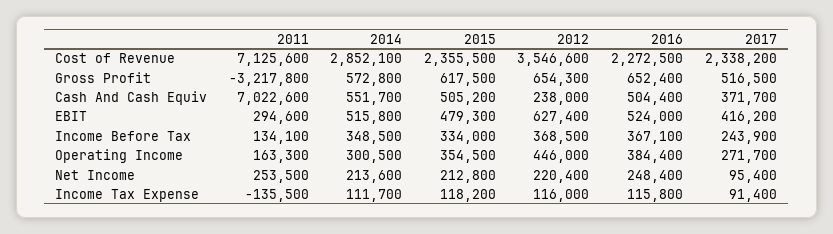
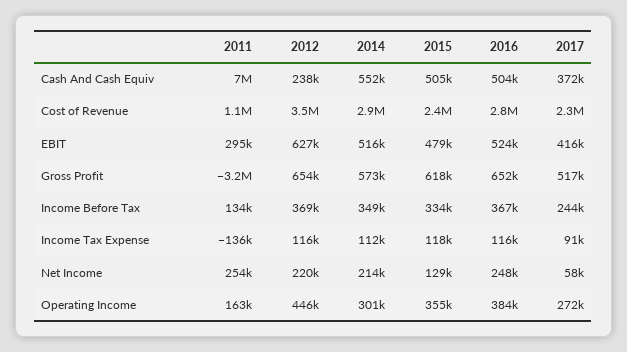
2011, Cost of Revenue: 7125600 -> 1100000
2016, Cost of Revenue: 2272500 -> 2800000
2015, Net Income: 212800 -> 129000
2017, Net Income: 95400 -> 58000

